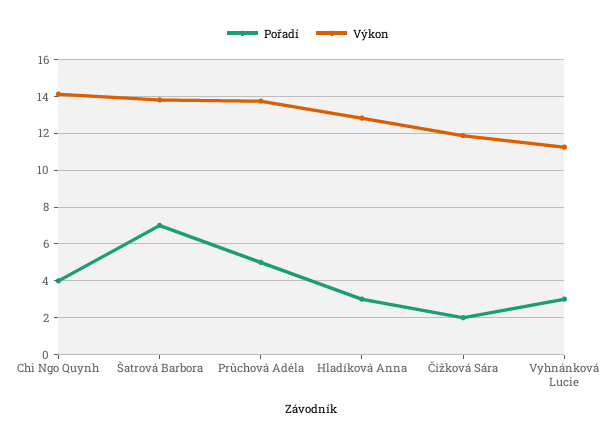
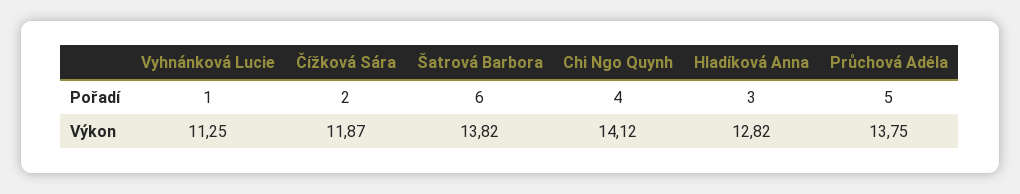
Pořadí, Šatrová Barbora: 7 -> 6
Pořadí, Vyhnánková Lucie: 3 -> 1

